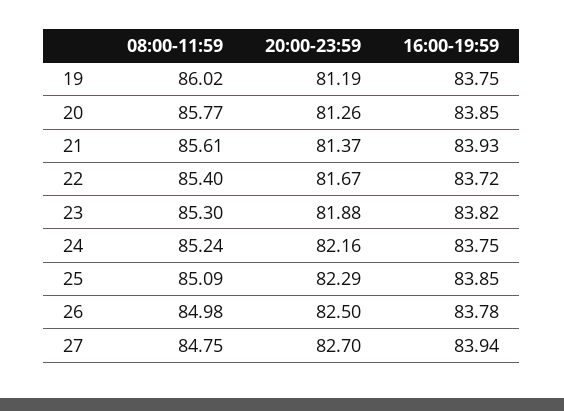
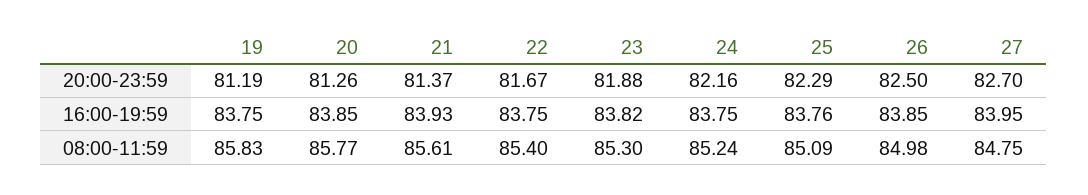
08:00-11:59, 19: 86.02 -> 85.83
16:00-19:59, 22: 83.72 -> 83.75
16:00-19:59, 25: 83.85 -> 83.76
16:00-19:59, 26: 83.78 -> 83.85
16:00-19:59, 27: 83.94 -> 83.95

